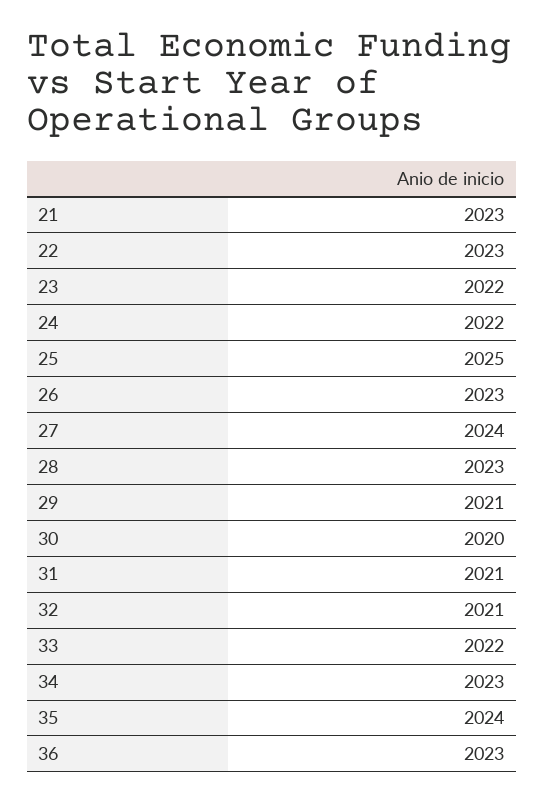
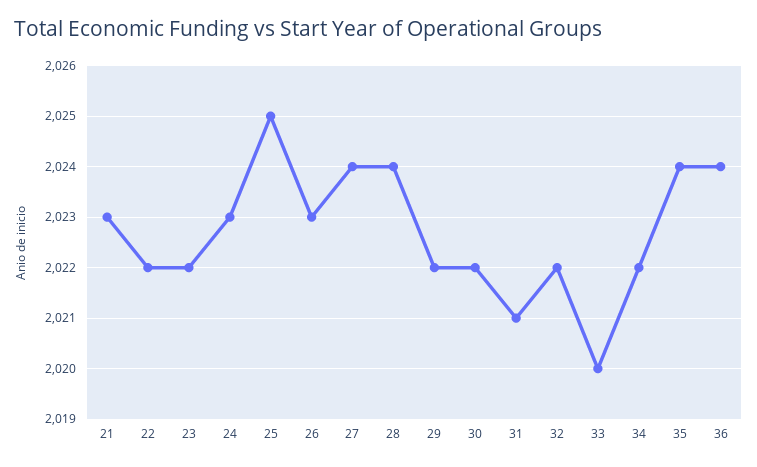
22: 2023 -> 2022
24: 2022 -> 2023
28: 2023 -> 2024
29: 2021 -> 2022
30: 2020 -> 2022
32: 2021 -> 2022
33: 2022 -> 2020
34: 2023 -> 2022
36: 2023 -> 2024

